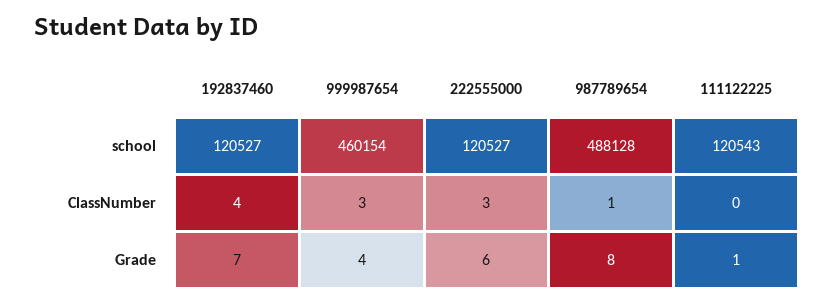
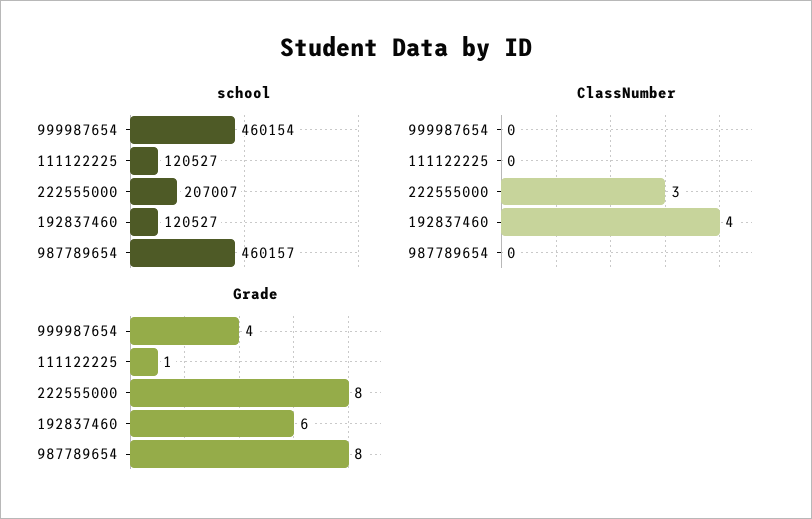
school, 222555000: 120527 -> 207007
school, 987789654: 488128 -> 460157
school, 111122225: 120543 -> 120527
ClassNumber, 999987654: 3 -> 0
ClassNumber, 987789654: 1 -> 0
Grade, 192837460: 7 -> 6
Grade, 222555000: 6 -> 8

